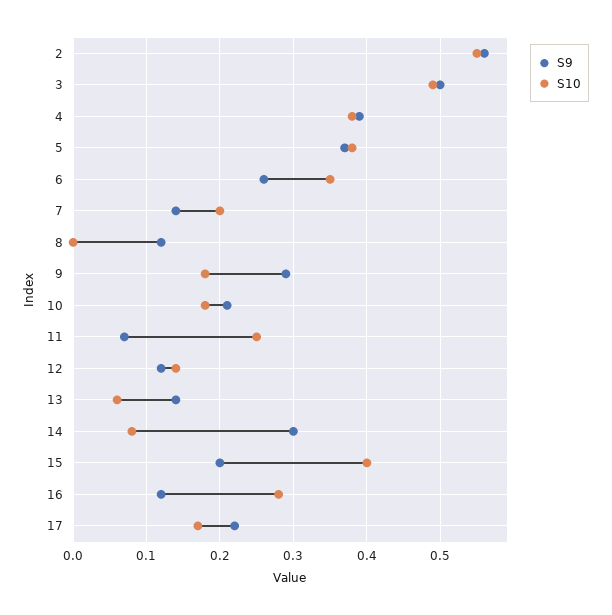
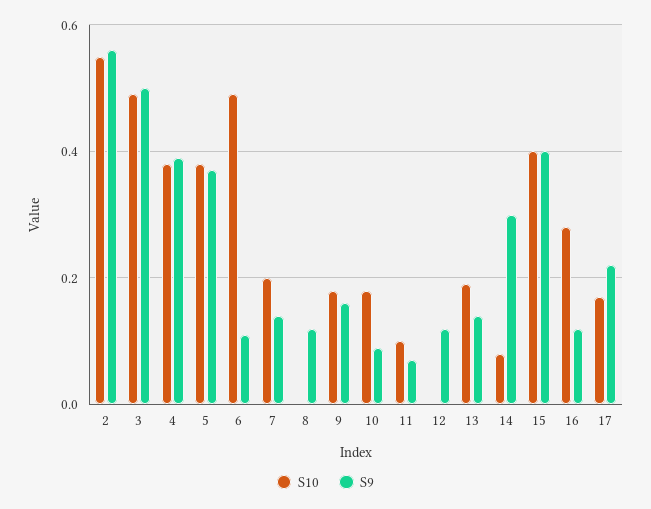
S9, 6: 0.26 -> 0.1
S10, 6: 0.35 -> 0.5
S9, 9: 0.29 -> 0.15
S9, 10: 0.21 -> 0.1
S10, 11: 0.25 -> 0.1
S10, 12: 0.14 -> 0
S10, 13: 0.06 -> 0.2
S9, 15: 0.2 -> 0.4

